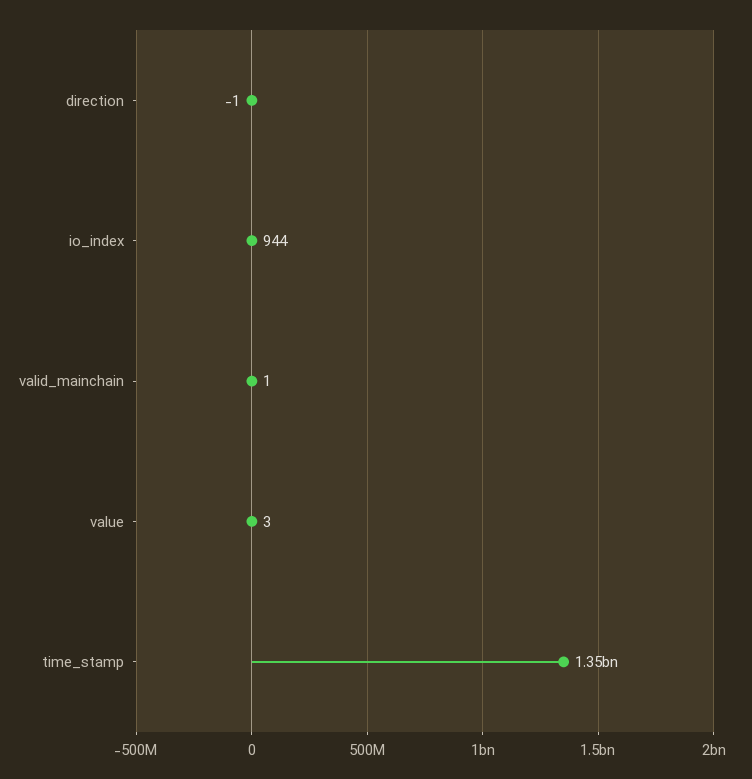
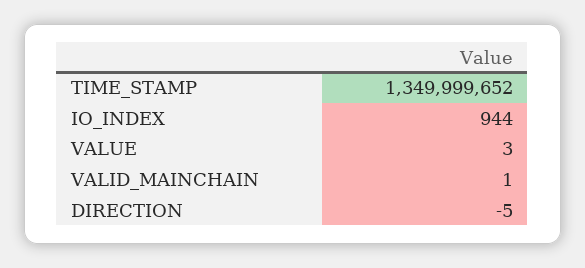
direction: -1 -> -5

